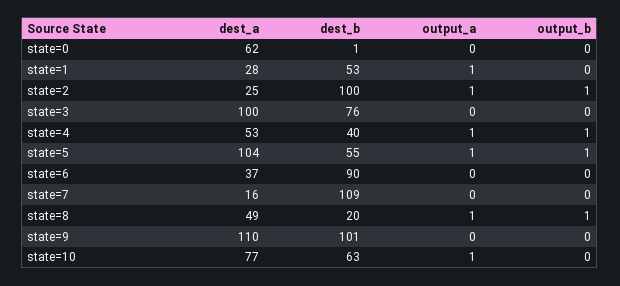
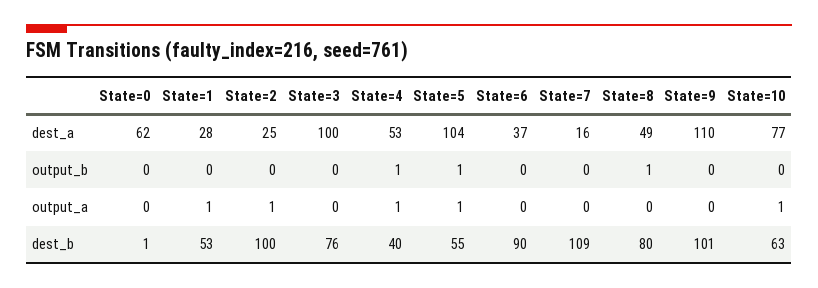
output_b, state=2: 1 -> 0
dest_b, state=8: 20 -> 80
output_a, state=8: 1 -> 0

